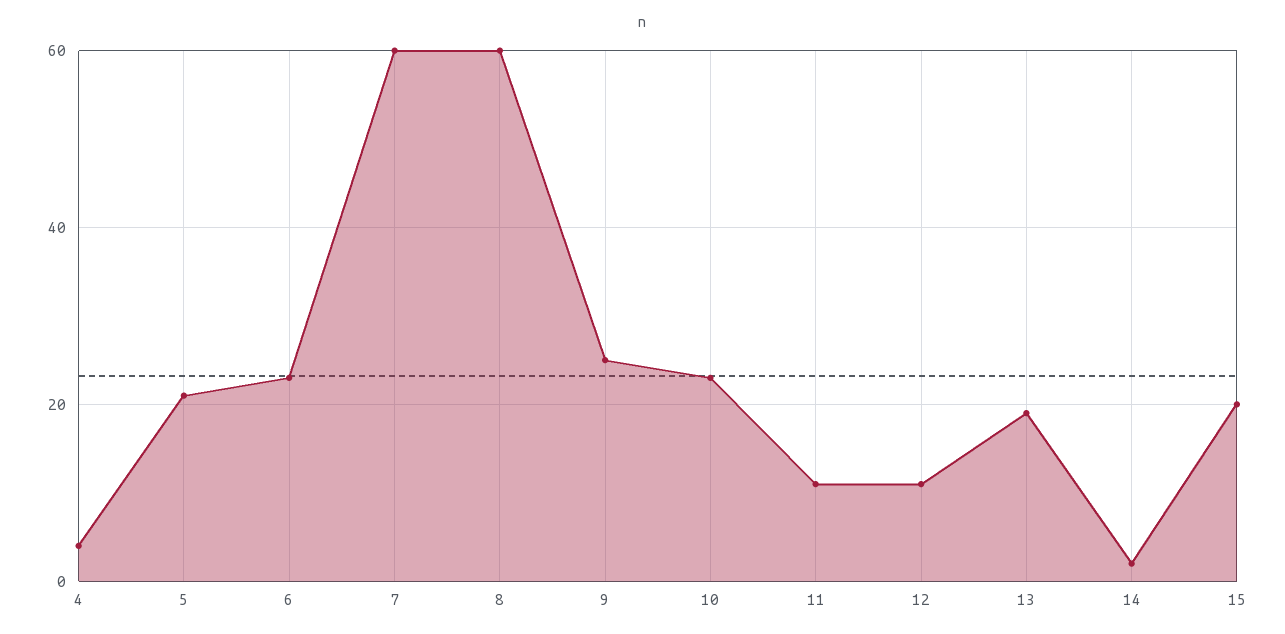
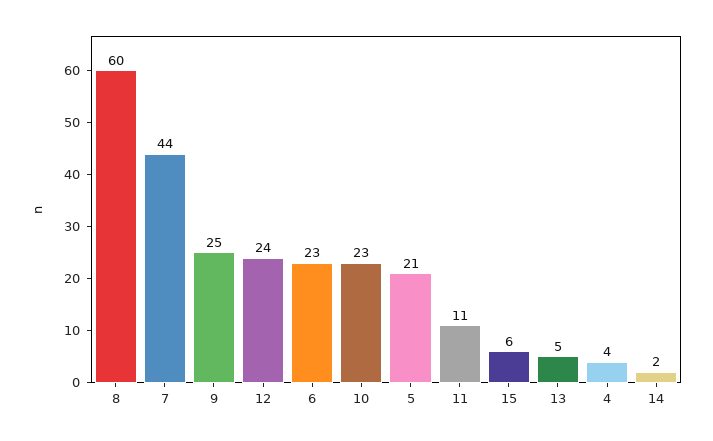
7: 60 -> 44
12: 10 -> 24
13: 20 -> 5
15: 20 -> 6

